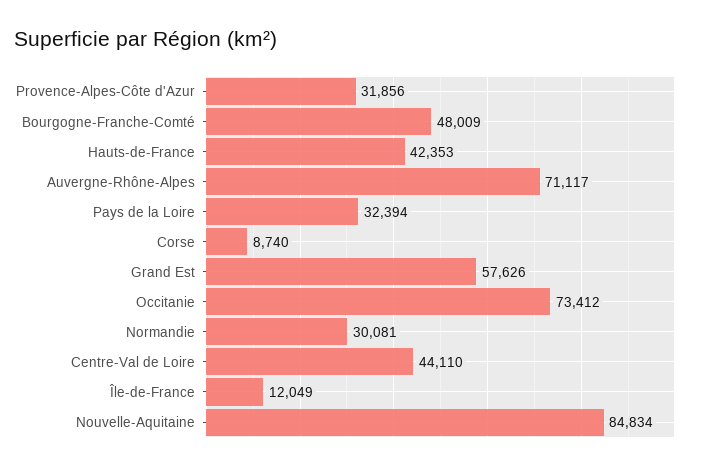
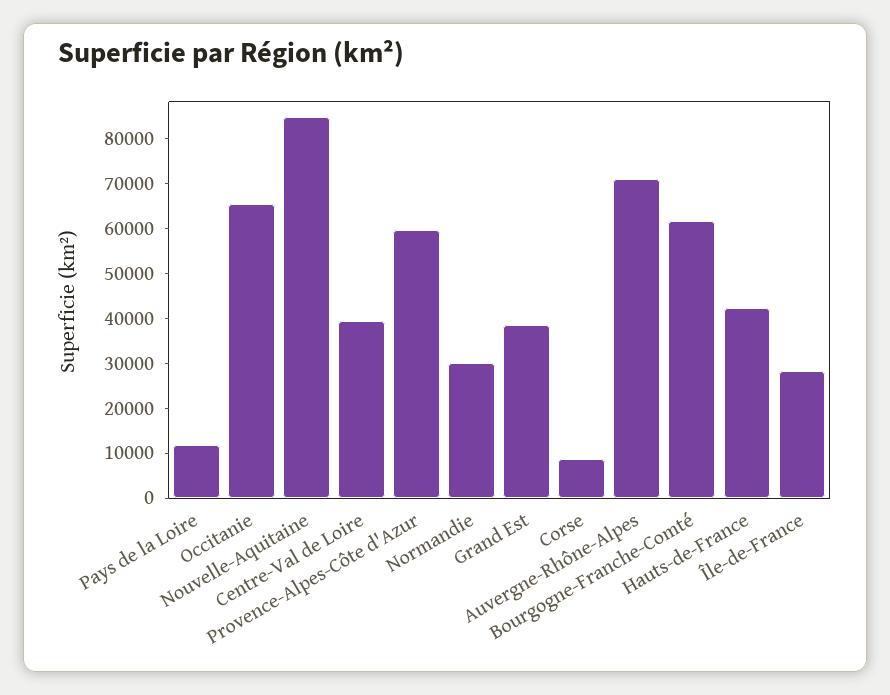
Provence-Alpes-Côte d'Azur: 31856 -> 60000
Bourgogne-Franche-Comté: 48009 -> 62000
Pays de la Loire: 32394 -> 12000
Grand Est: 57626 -> 38000
Occitanie: 73412 -> 66000
Centre-Val de Loire: 44110 -> 40000
Île-de-France: 12049 -> 28000

